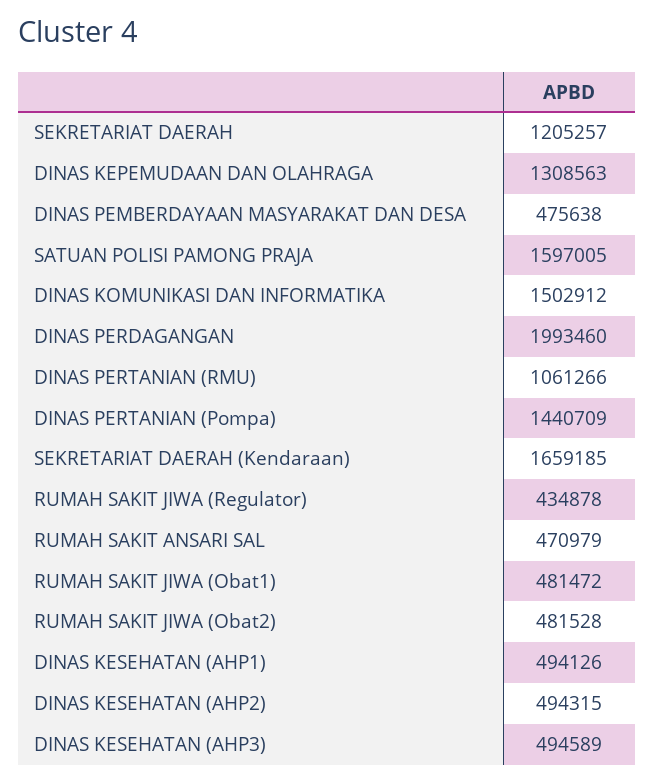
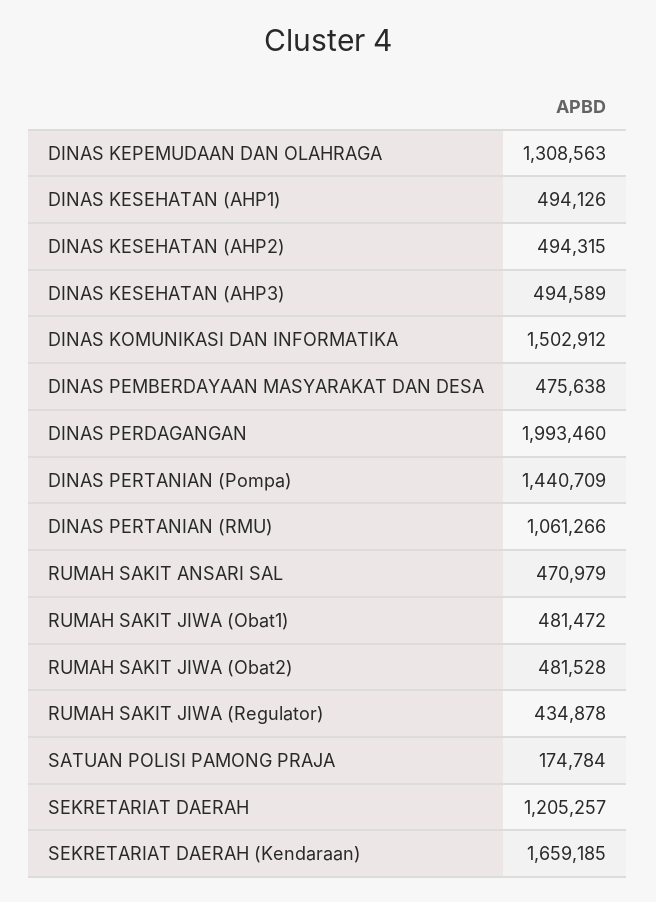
SATUAN POLISI PAMONG PRAJA: 1597005 -> 174784

